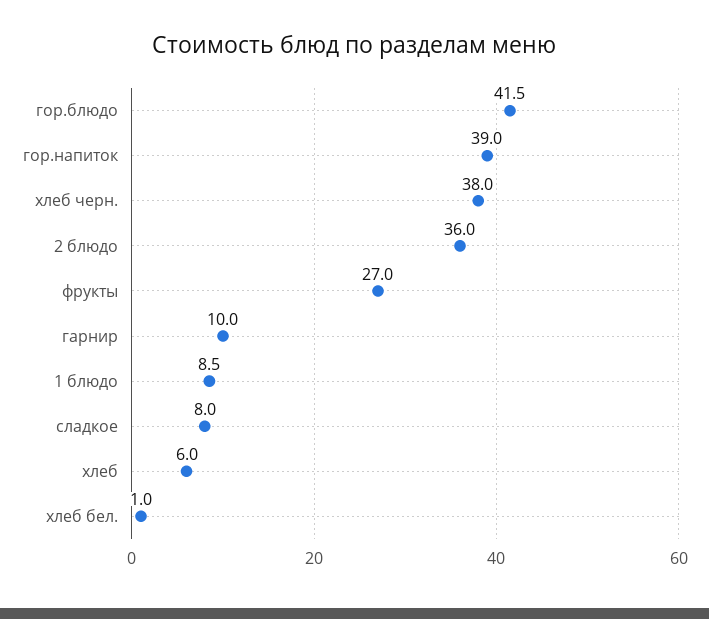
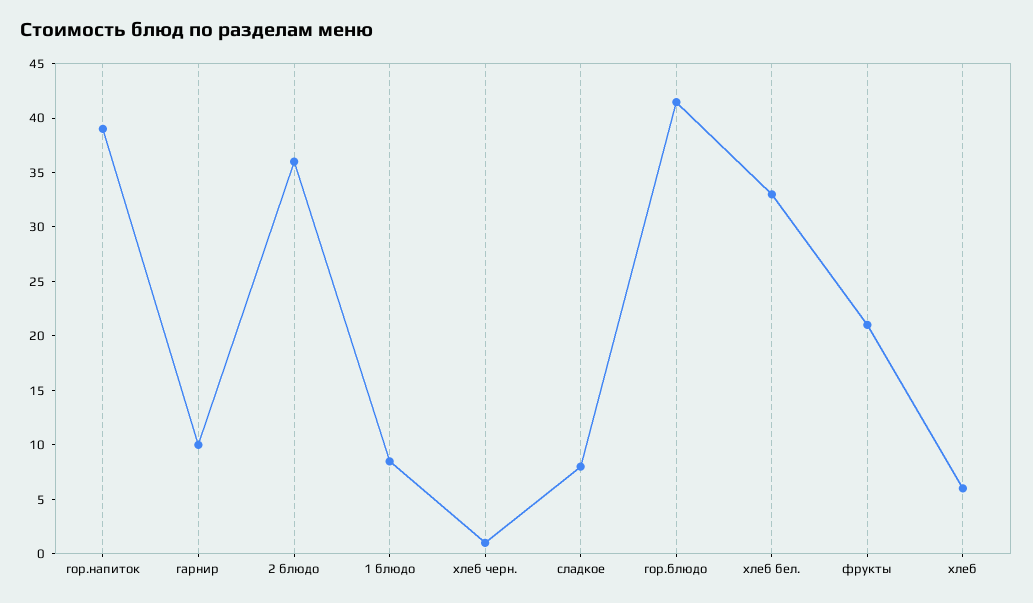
хлеб черн.: 38 -> 1
фрукты: 27 -> 21
хлеб бел.: 1 -> 33

